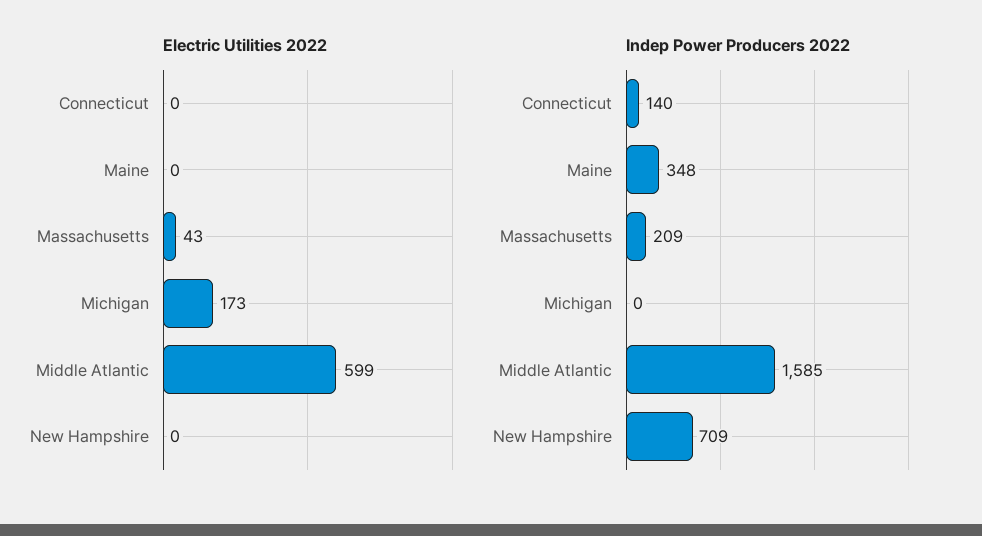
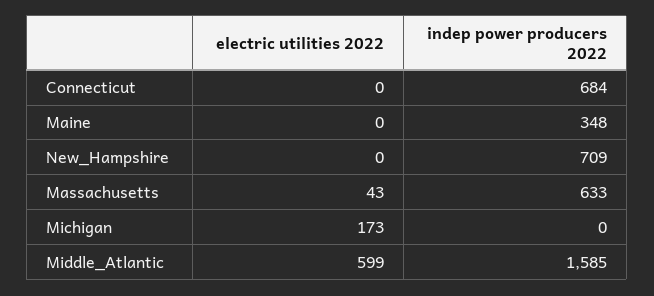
Indep Power Producers 2022, Connecticut: 140 -> 684
Indep Power Producers 2022, Massachusetts: 209 -> 633

